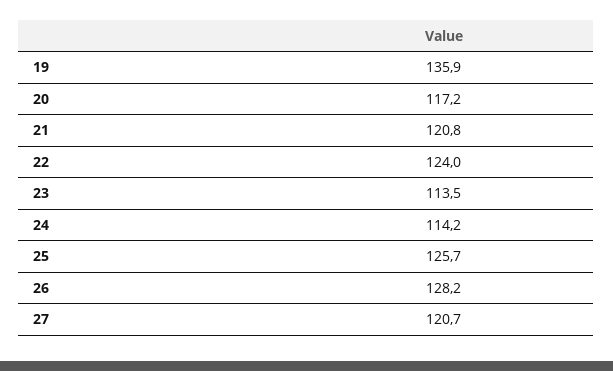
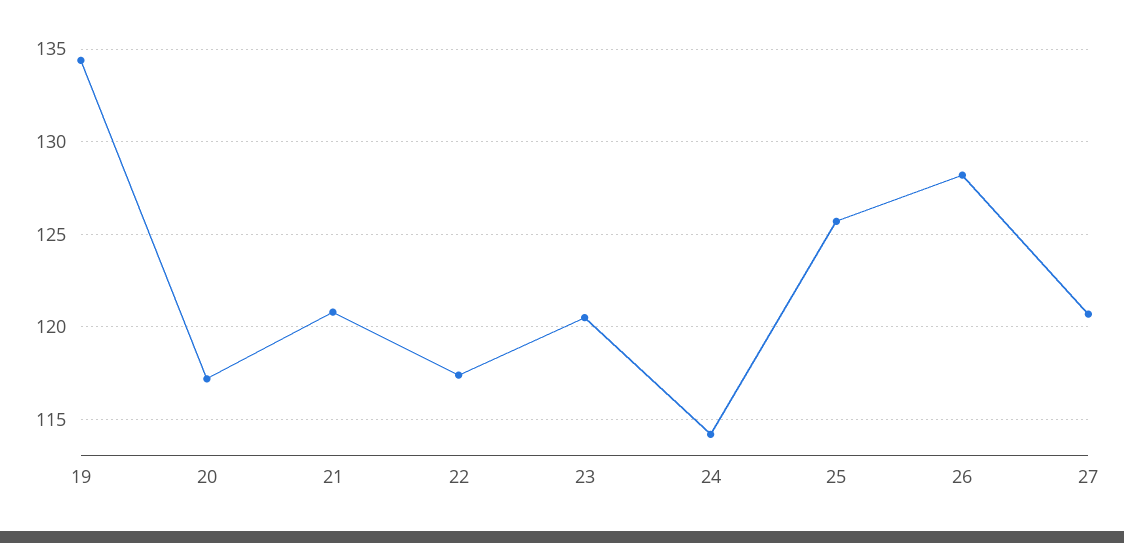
19: 135.9 -> 134.5
22: 124 -> 117.5
23: 113.5 -> 120.5

